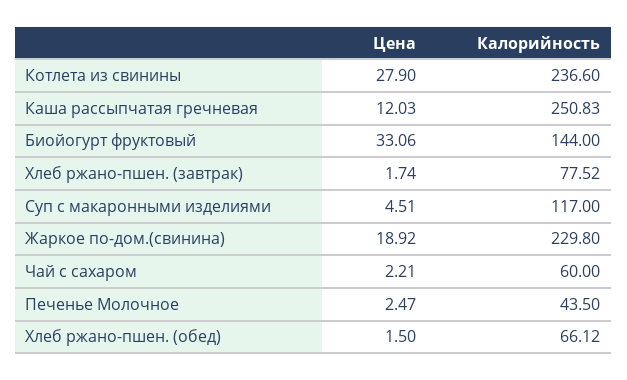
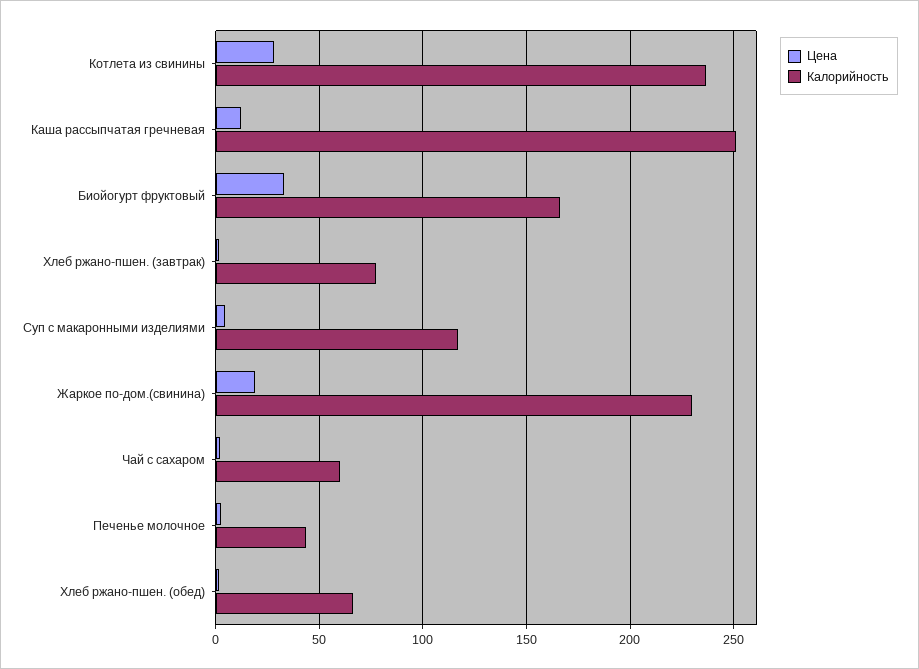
Калорийность, Биойогурт фруктовый: 144 -> 165

